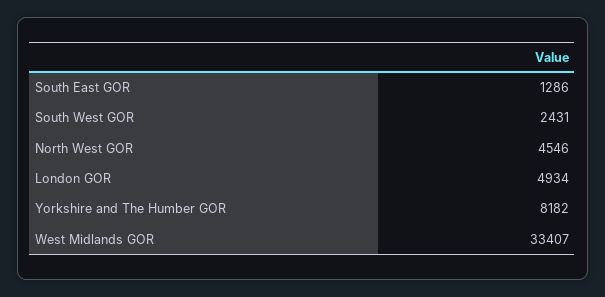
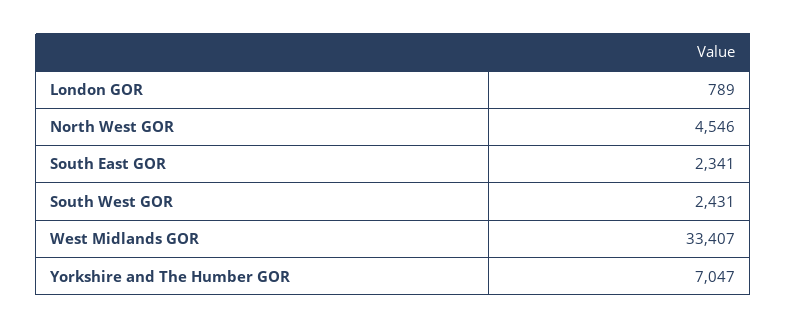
South East GOR: 1286 -> 2341
London GOR: 4934 -> 789
Yorkshire and The Humber GOR: 8182 -> 7047

